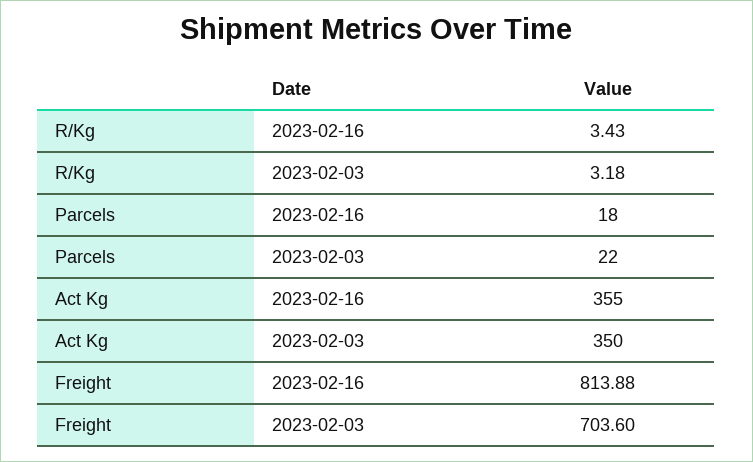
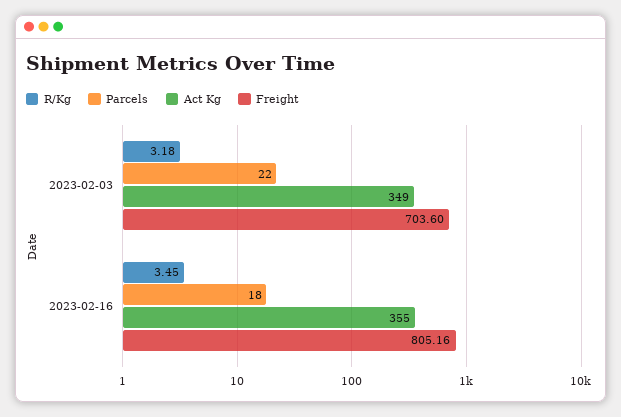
R/Kg, 2023-02-16: 3.43 -> 3.45
Act Kg, 2023-02-03: 350 -> 349
Freight, 2023-02-16: 813.88 -> 805.16

